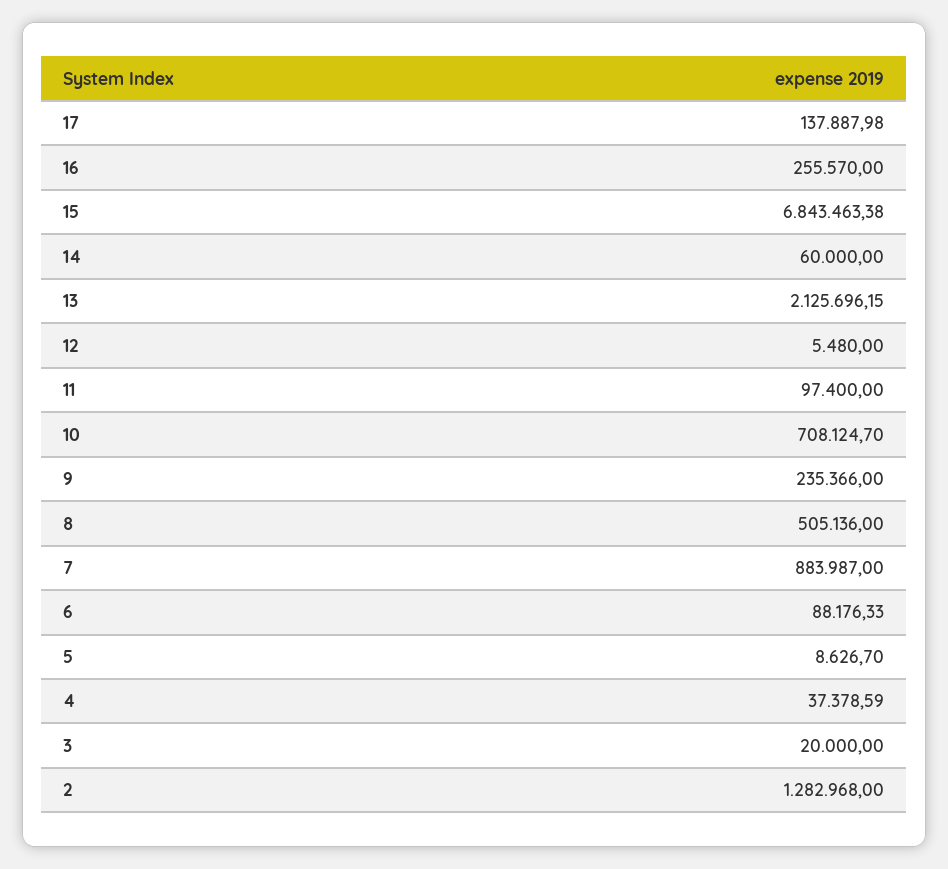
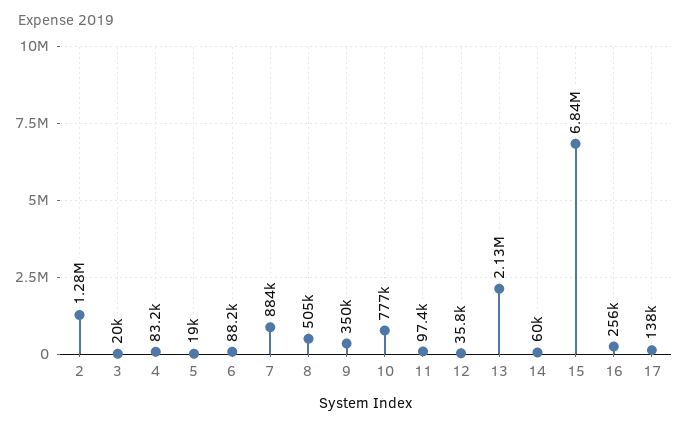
12: 5480 -> 35800
10: 708124.7 -> 777000
9: 235366 -> 350000
5: 8626.7 -> 19000
4: 37378.59 -> 83200

